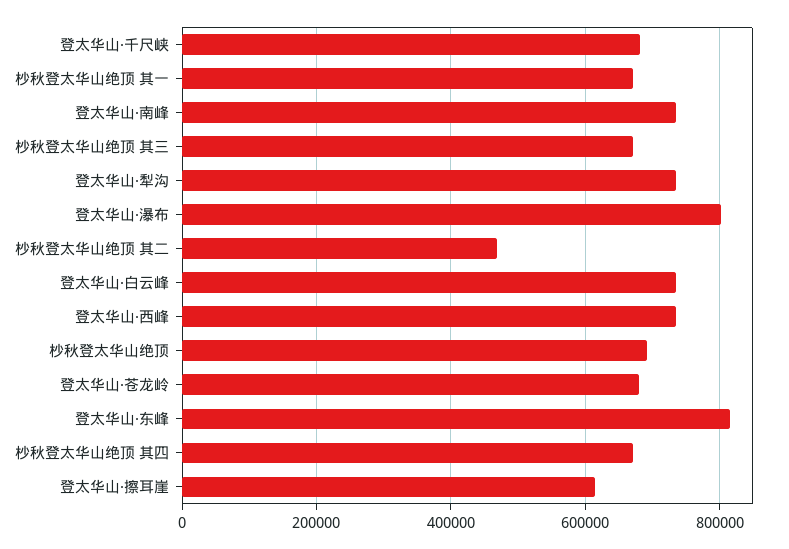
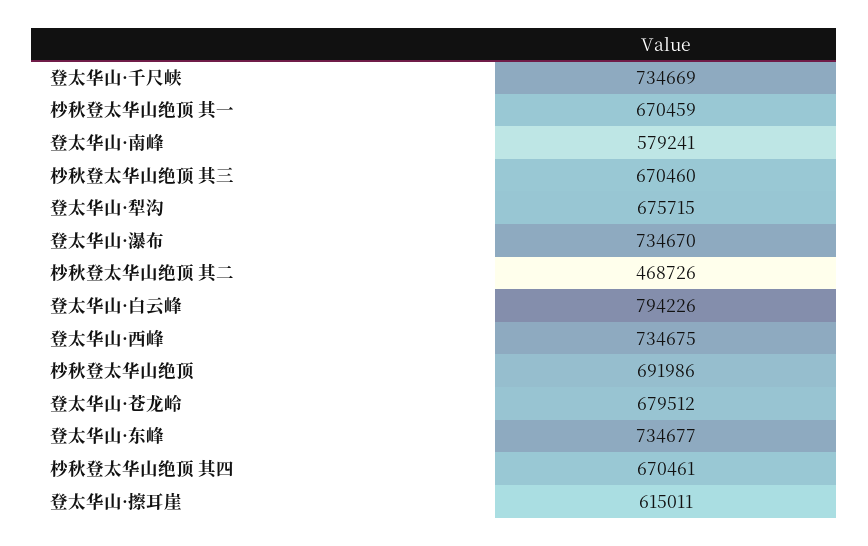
登太华山·千尺峡: 680000 -> 734669
登太华山·南峰: 740000 -> 579241
登太华山·犁沟: 740000 -> 675715
登太华山·瀑布: 800000 -> 734670
登太华山·白云峰: 740000 -> 794226
登太华山·东峰: 820000 -> 734677

